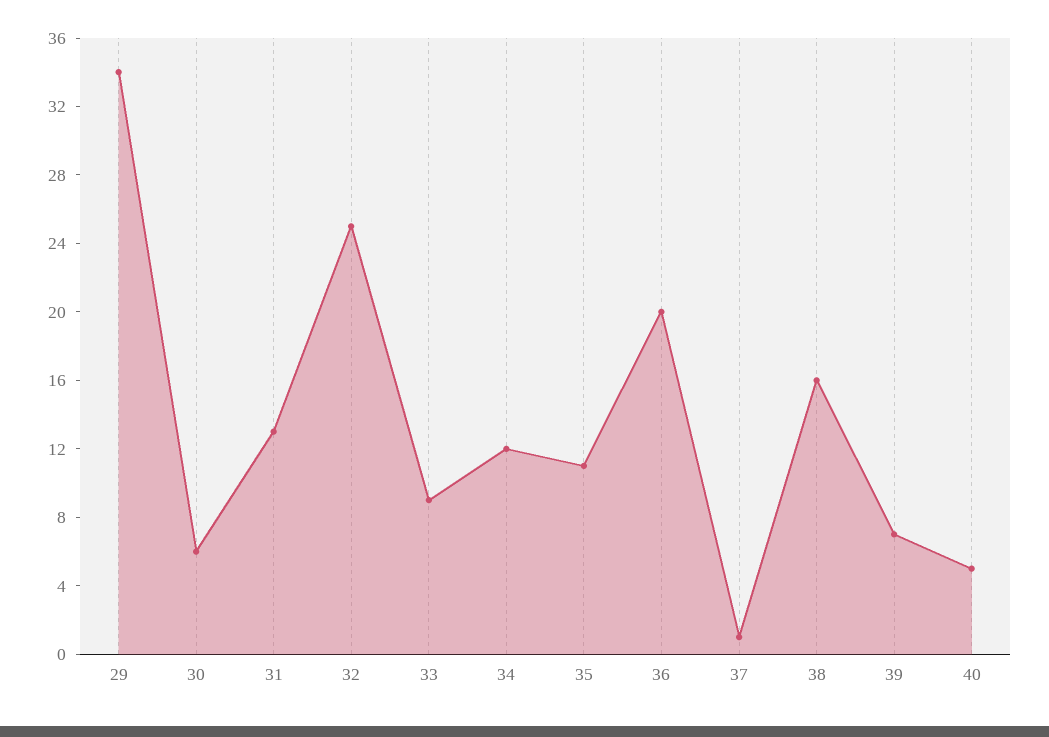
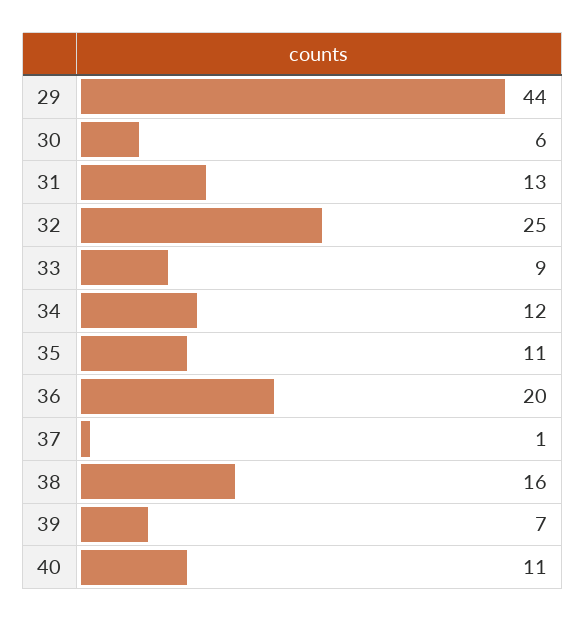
29: 34 -> 44
40: 5 -> 11

